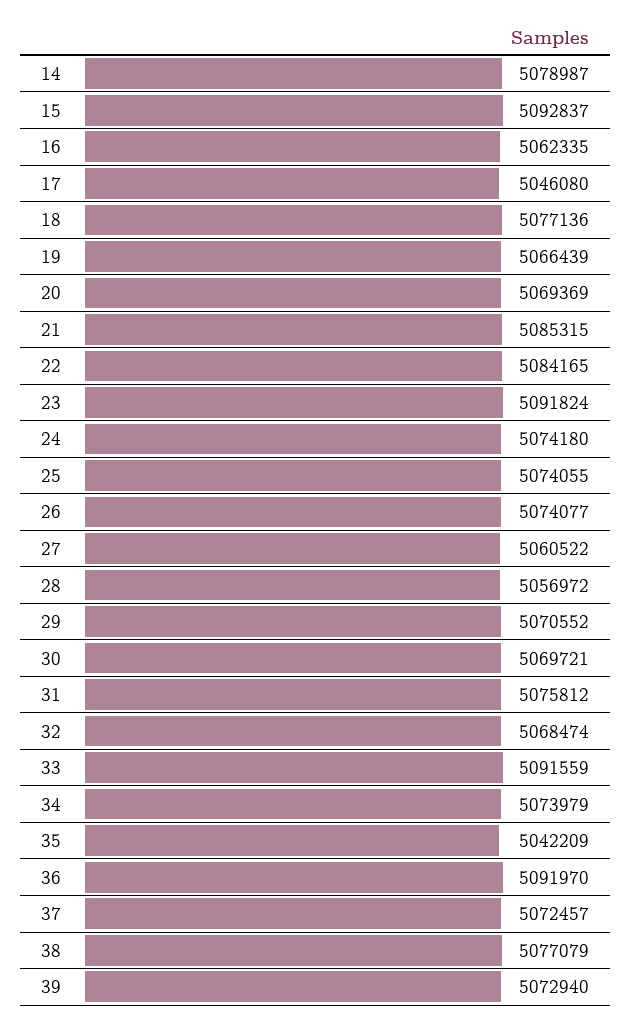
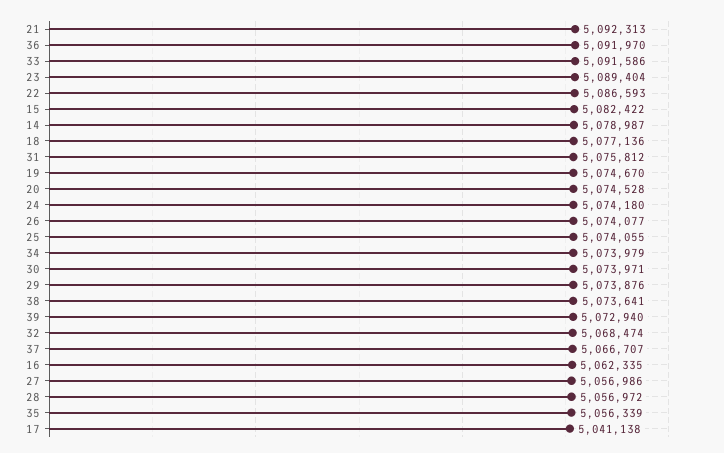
15: 5092837 -> 5082422
17: 5046080 -> 5041138
19: 5066439 -> 5074670
20: 5069369 -> 5074528
21: 5085315 -> 5092313
22: 5084165 -> 5086593
23: 5091824 -> 5089404
27: 5060522 -> 5056986
29: 5070552 -> 5073876
30: 5069721 -> 5073971
33: 5091559 -> 5091586
35: 5042209 -> 5056339
37: 5072457 -> 5066707
38: 5077079 -> 5073641

